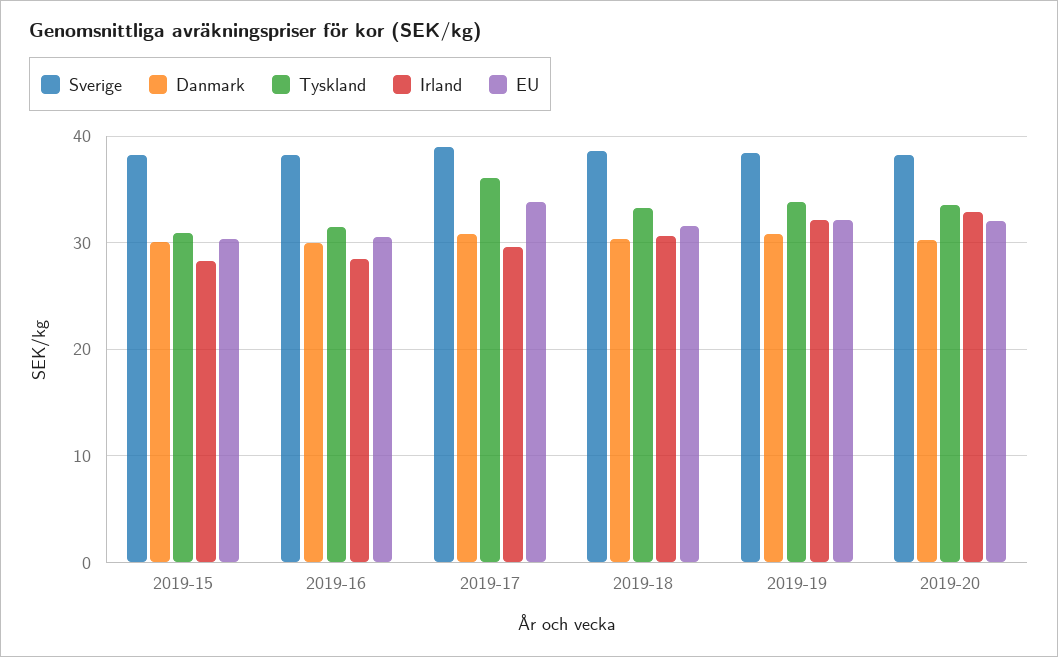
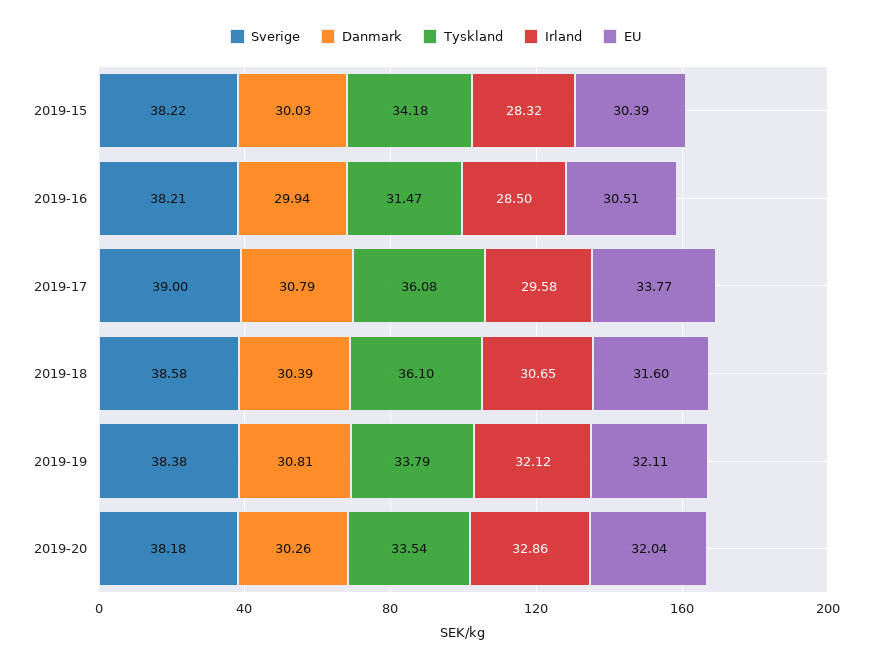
Tyskland, 2019-15: 31 -> 34.18
Tyskland, 2019-18: 33 -> 36.1

